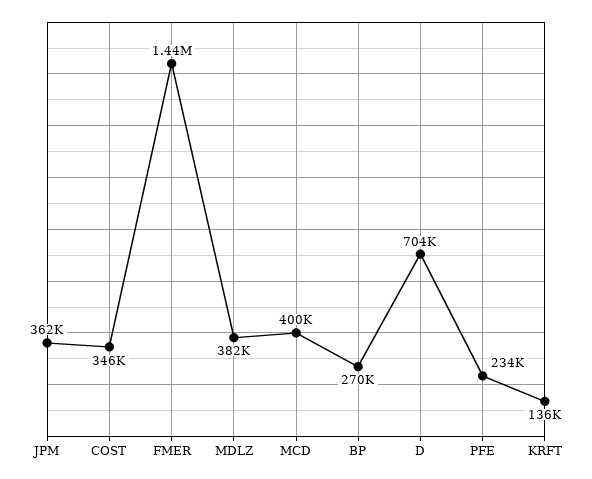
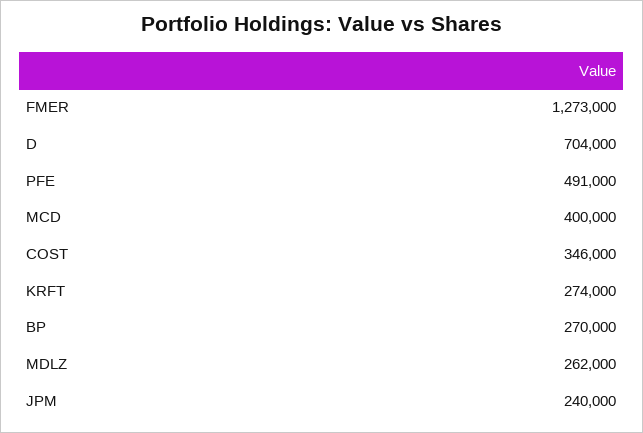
JPM: 362000 -> 240000
FMER: 1440000 -> 1273000
MDLZ: 382000 -> 262000
PFE: 234000 -> 491000
KRFT: 136000 -> 274000

